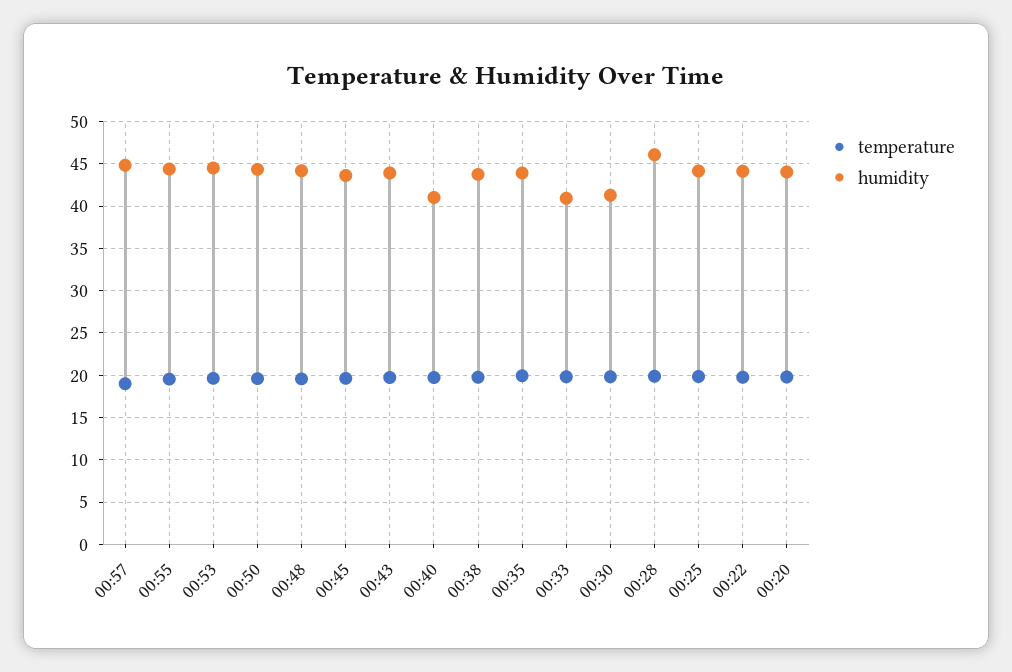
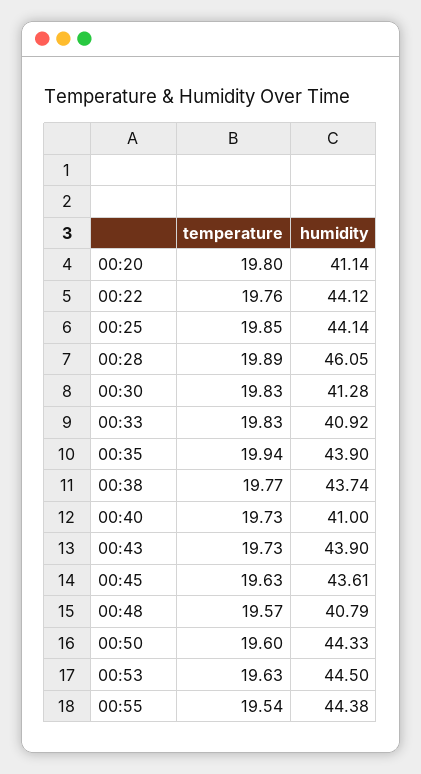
temperature, 00:57: 19 -> none
humidity, 00:57: 45 -> none
humidity, 00:48: 44 -> 40.79
humidity, 00:20: 44 -> 41.14

